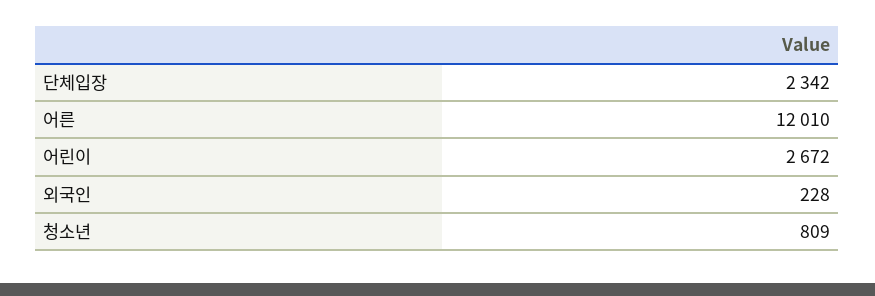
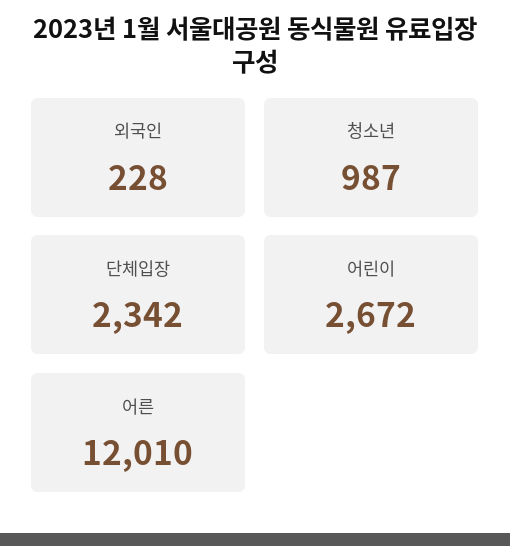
청소년: 809 -> 987

